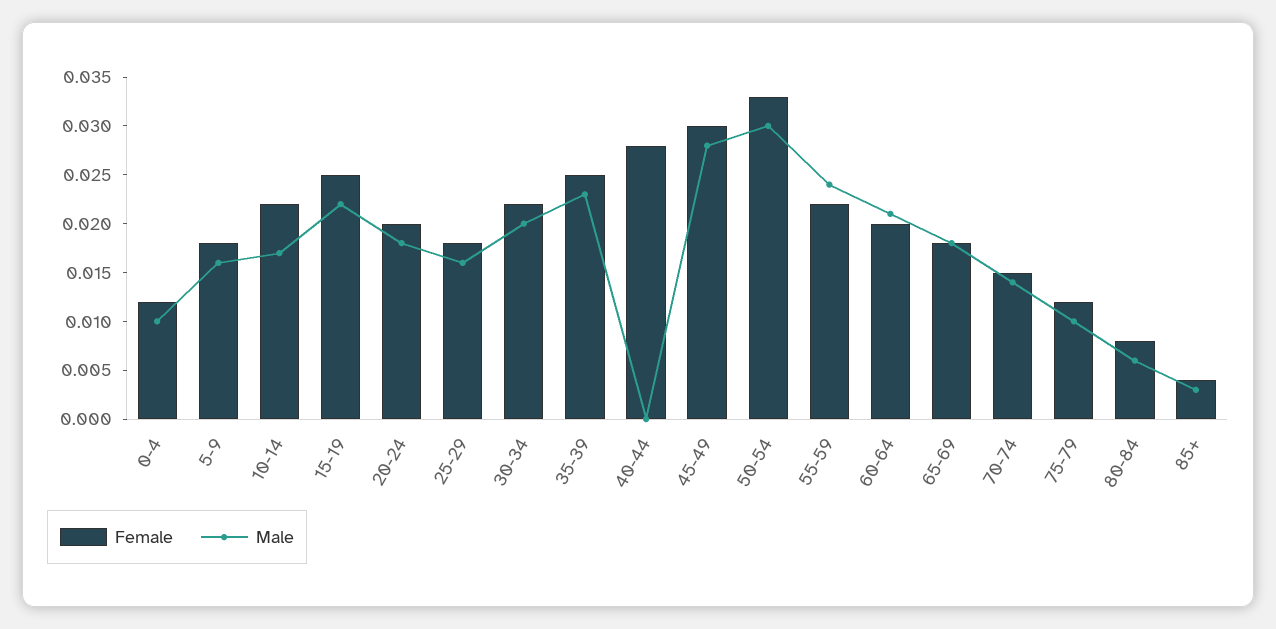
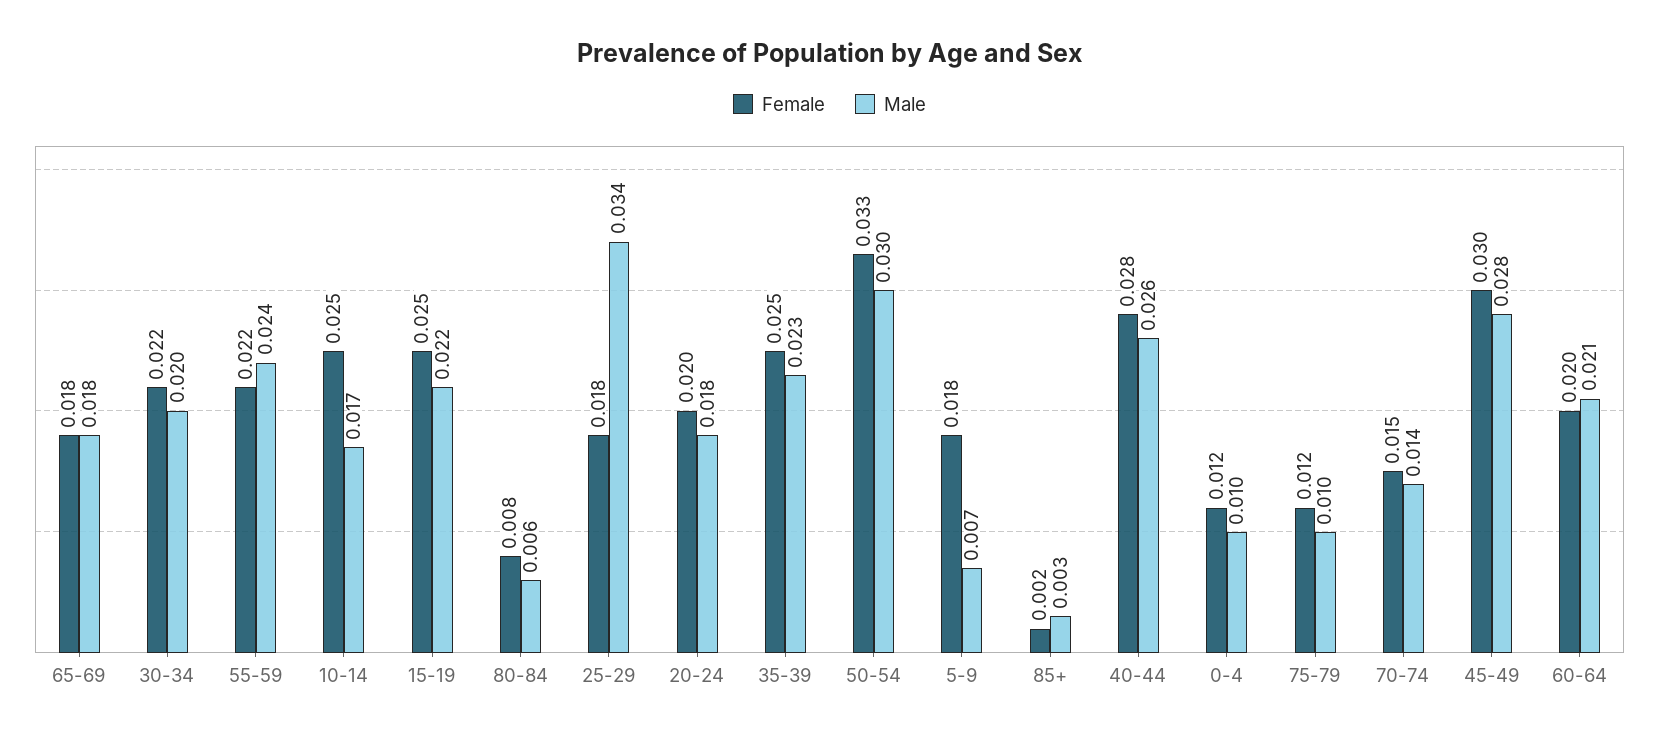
Male, 5-9: 0.016 -> 0.007
Female, 10-14: 0.022 -> 0.025
Male, 25-29: 0.016 -> 0.034
Male, 40-44: 0 -> 0.026
Female, 85+: 0.004 -> 0.002

